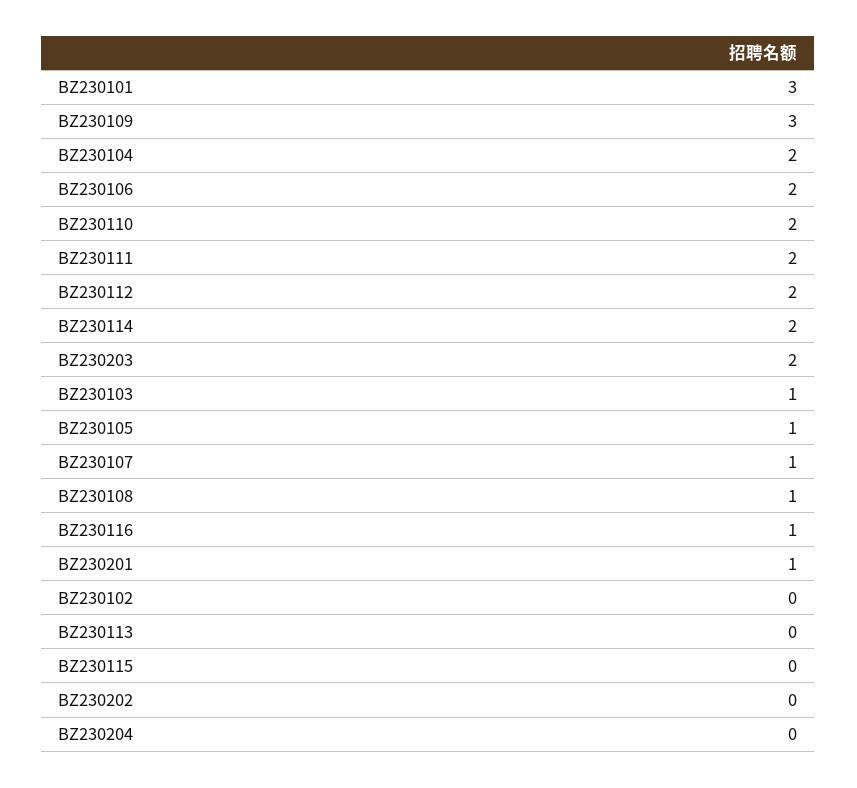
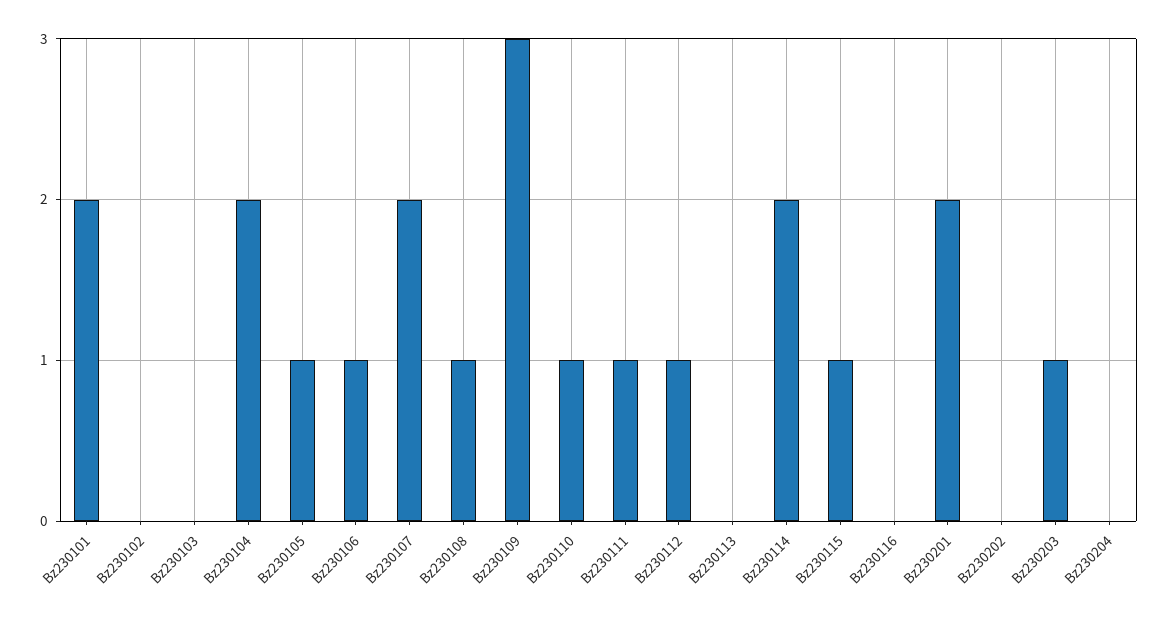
BZ230101: 3 -> 2
BZ230106: 2 -> 1
BZ230110: 2 -> 1
BZ230111: 2 -> 1
BZ230112: 2 -> 1
BZ230203: 2 -> 1
BZ230103: 1 -> 0
BZ230107: 1 -> 2
BZ230116: 1 -> 0
BZ230201: 1 -> 2
BZ230115: 0 -> 1

